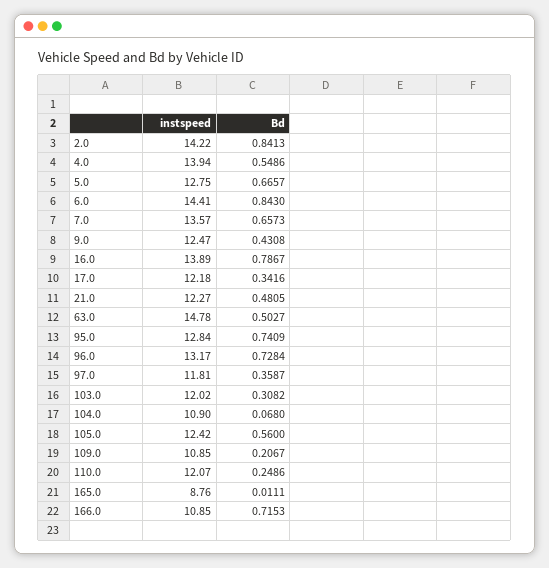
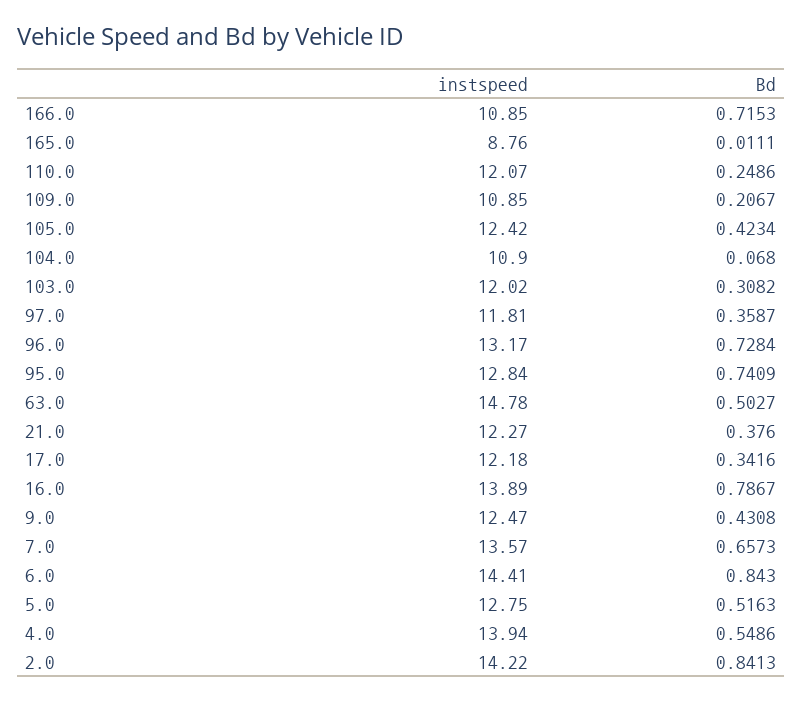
Bd, 5.0: 0.6657 -> 0.5163
Bd, 21.0: 0.4805 -> 0.376
Bd, 105.0: 0.56 -> 0.4234

